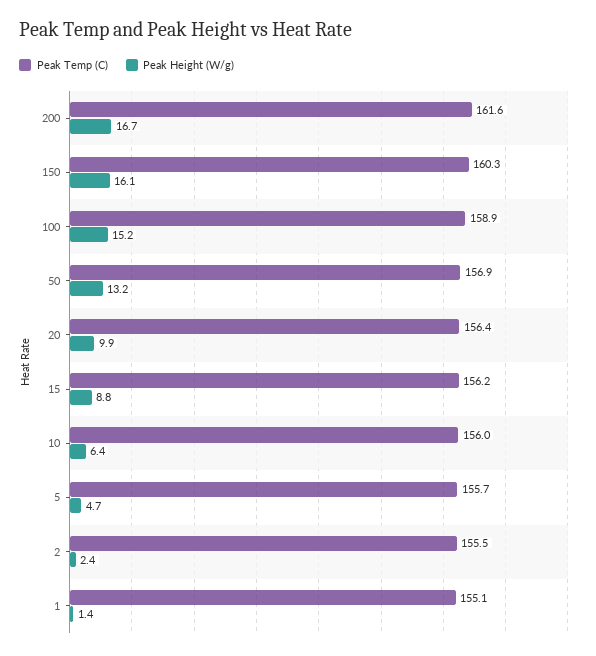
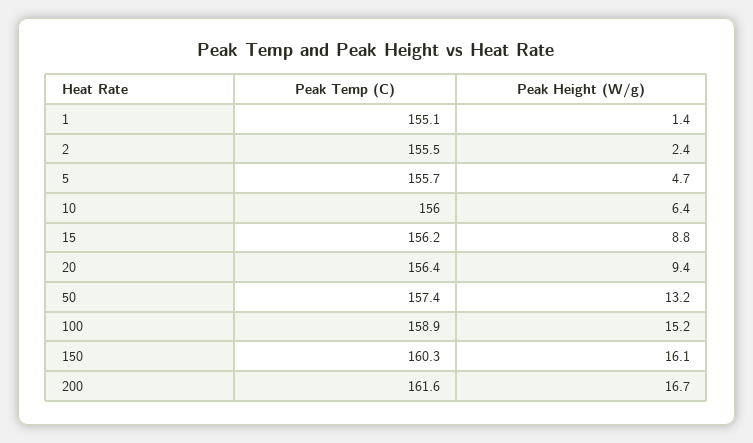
Peak Temp (C), 50: 156.9 -> 157.4
Peak Height (W/g), 20: 9.9 -> 9.4

